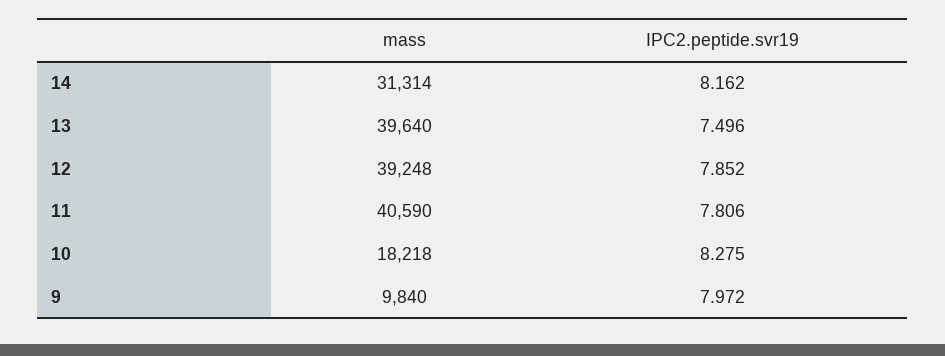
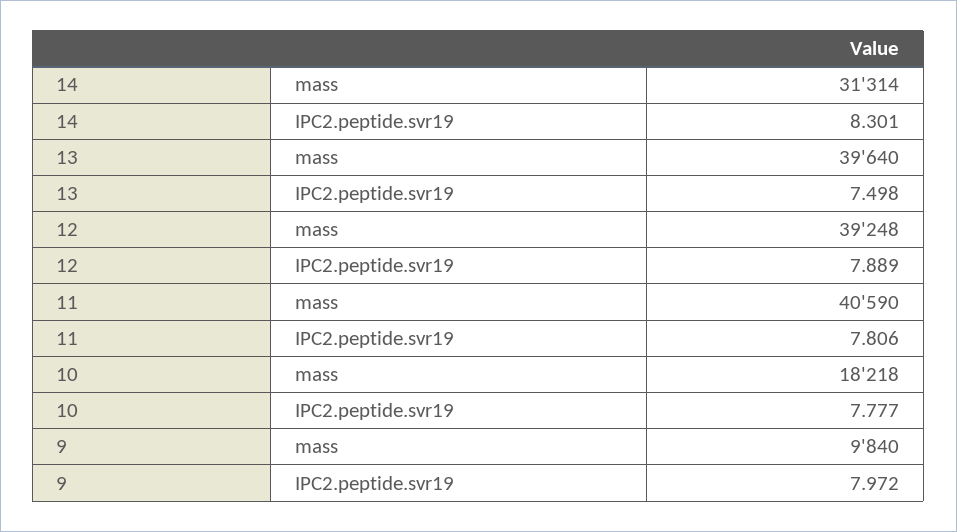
IPC2.peptide.svr19, 14: 8.162 -> 8.301
IPC2.peptide.svr19, 13: 7.496 -> 7.498
IPC2.peptide.svr19, 12: 7.852 -> 7.889
IPC2.peptide.svr19, 10: 8.275 -> 7.777

